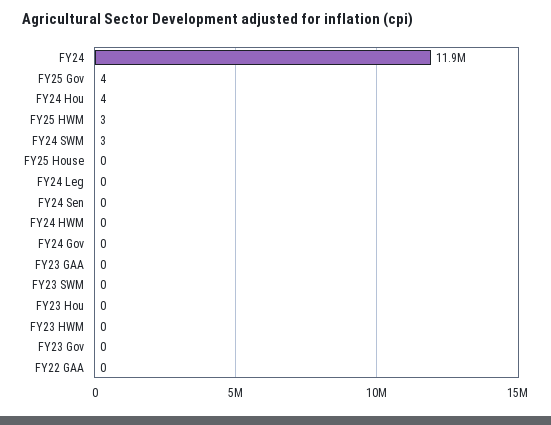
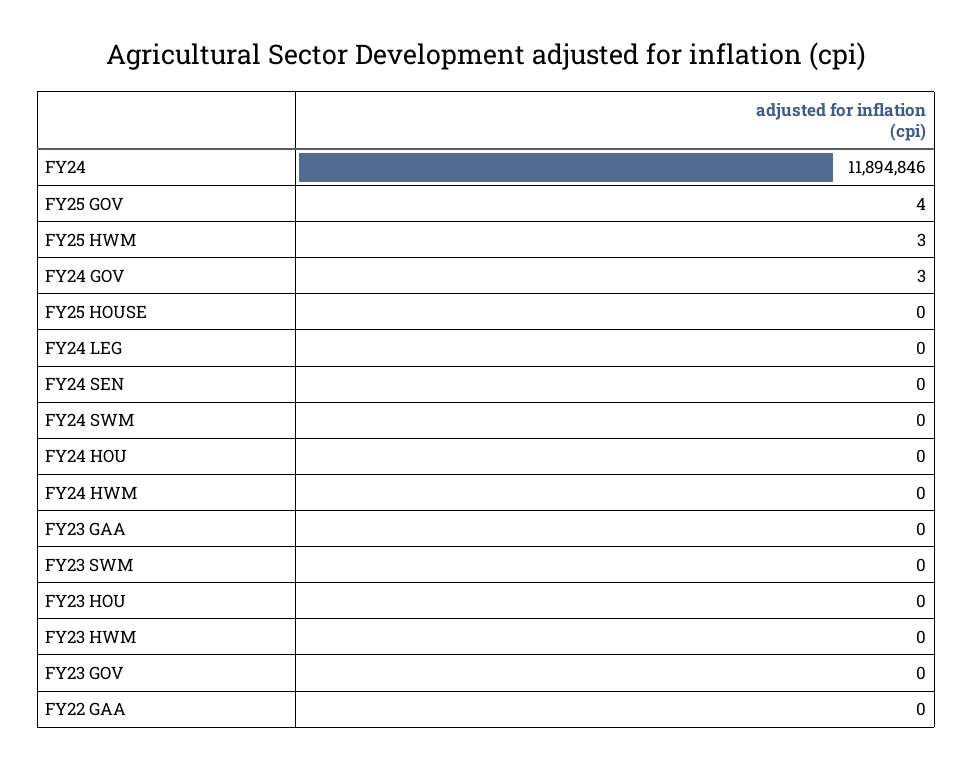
FY24 Hou: 4 -> 0
FY24 SWM: 3 -> 0
FY24 Gov: 0 -> 3

